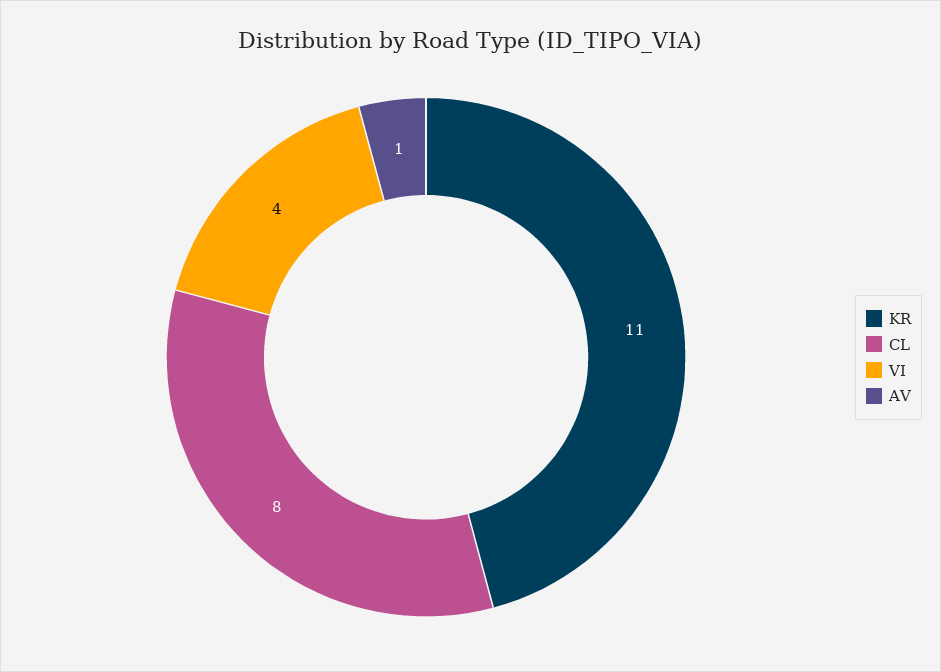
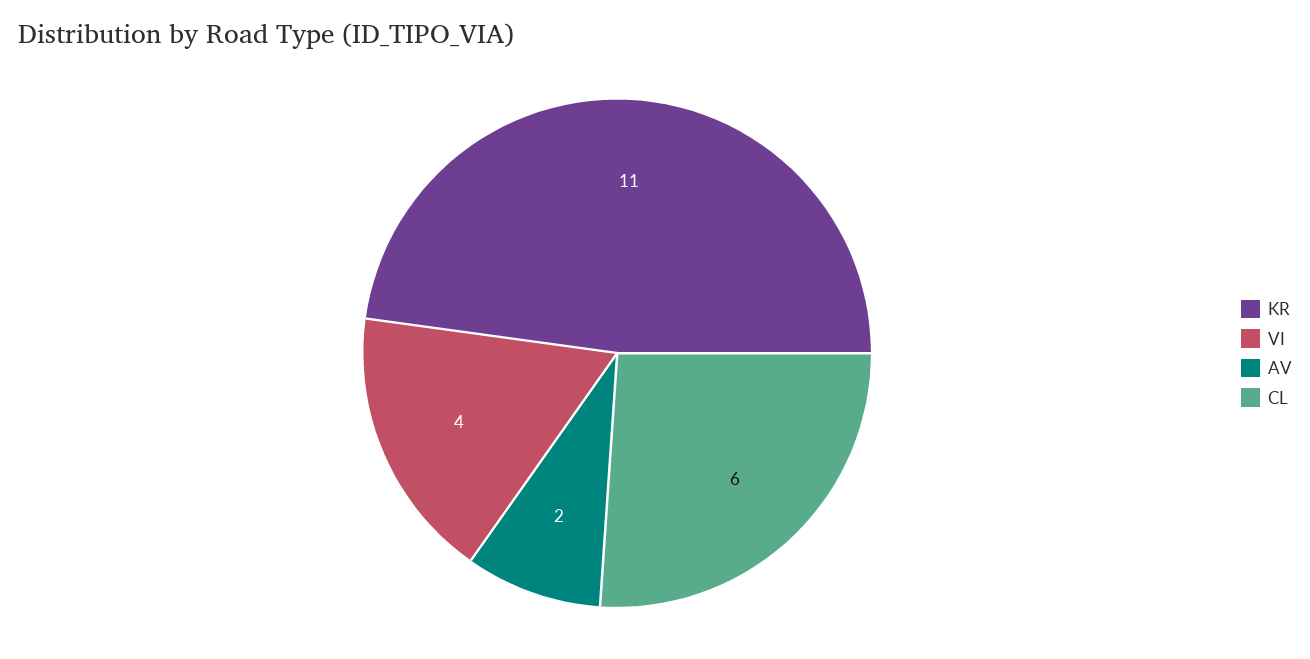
CL: 8 -> 6
AV: 1 -> 2

